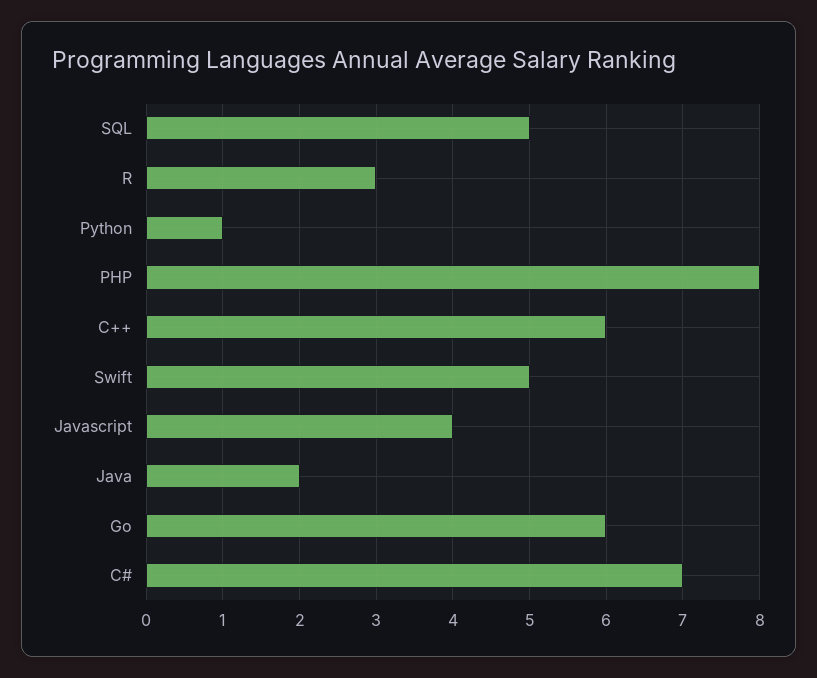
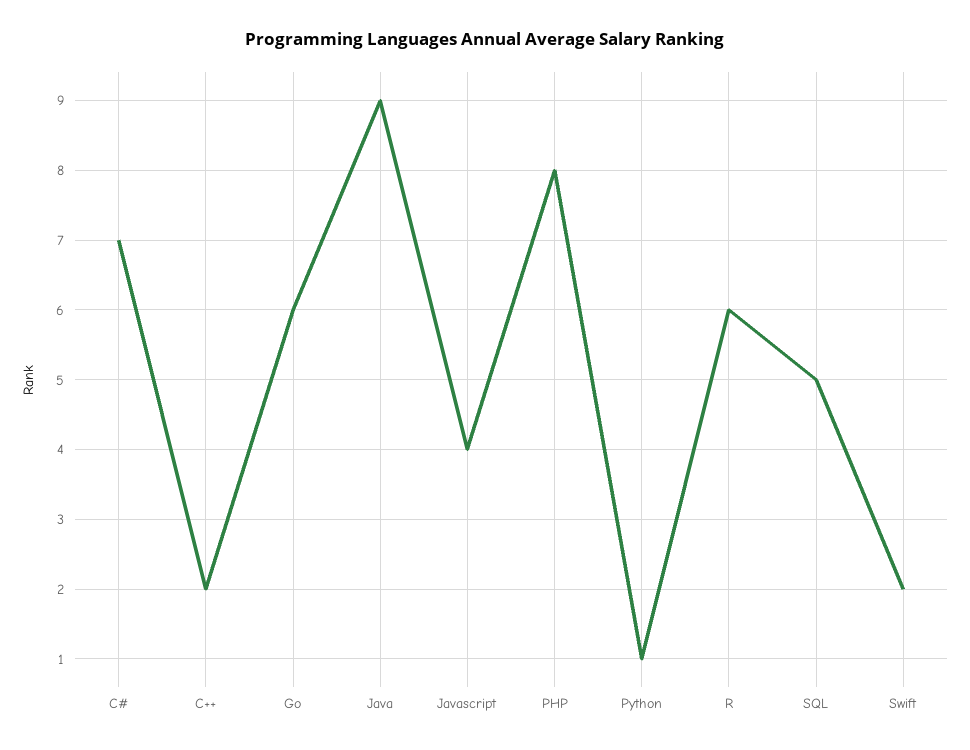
R: 3 -> 6
C++: 6 -> 2
Swift: 5 -> 2
Java: 2 -> 9

